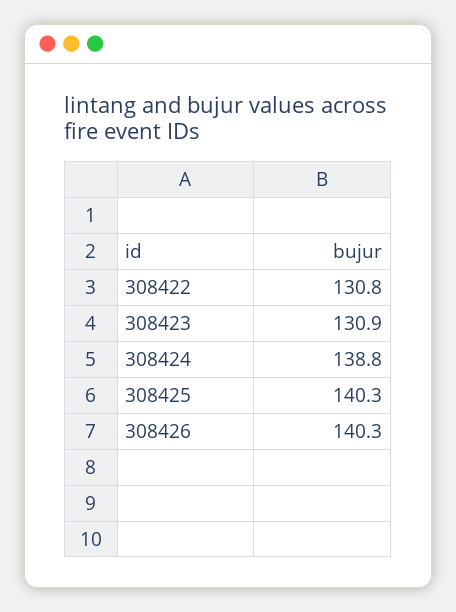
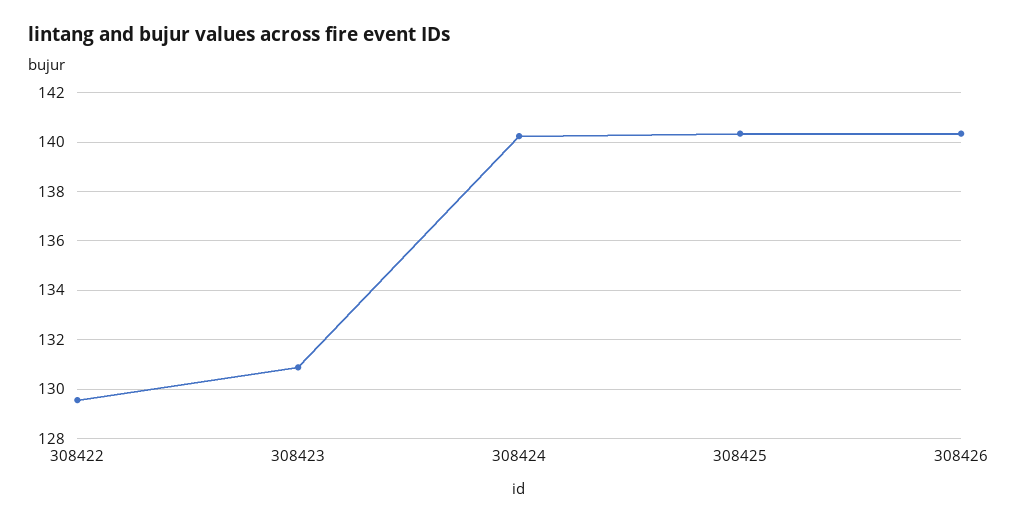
308422: 130.8 -> 129.5
308424: 138.8 -> 140.25

